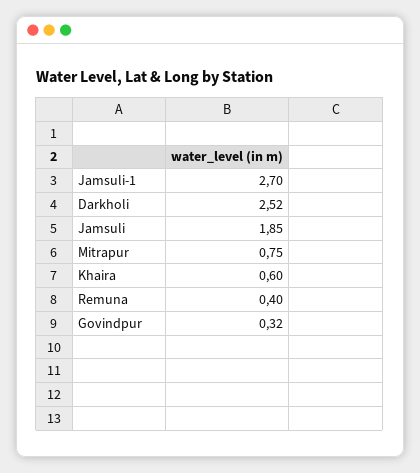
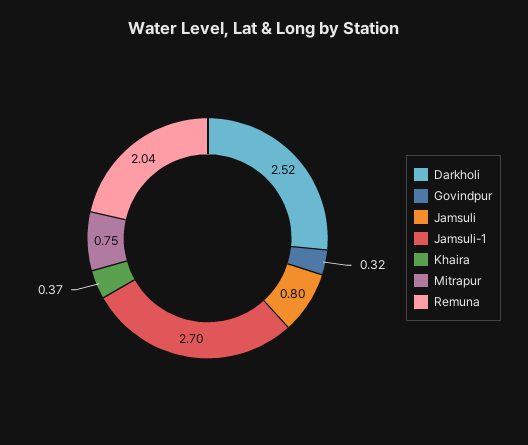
Jamsuli: 1.85 -> 0.8
Khaira: 0.6 -> 0.37
Remuna: 0.4 -> 2.04

